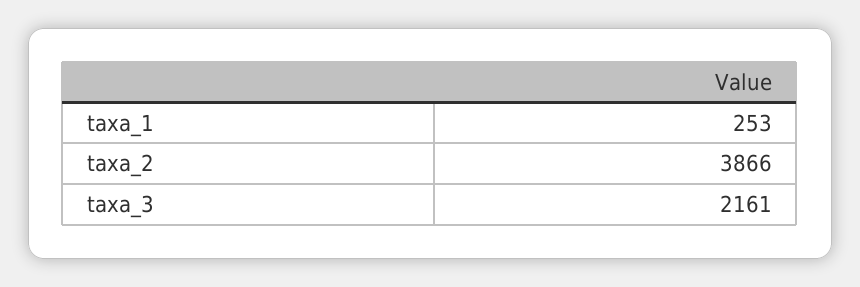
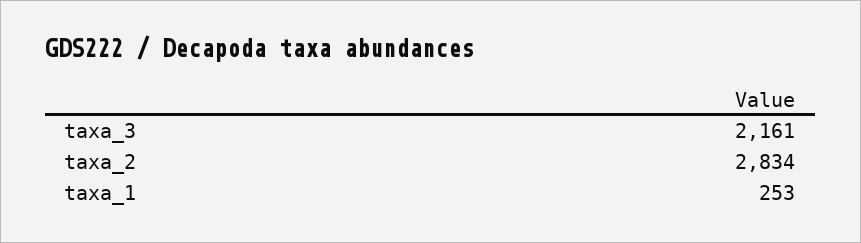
taxa_2: 3866 -> 2834

